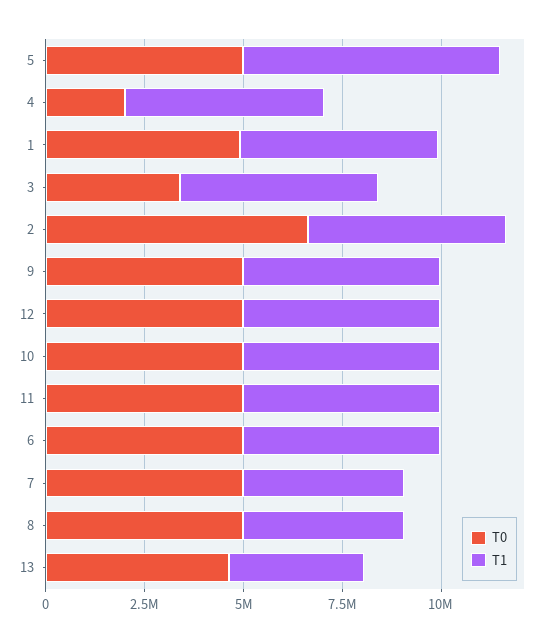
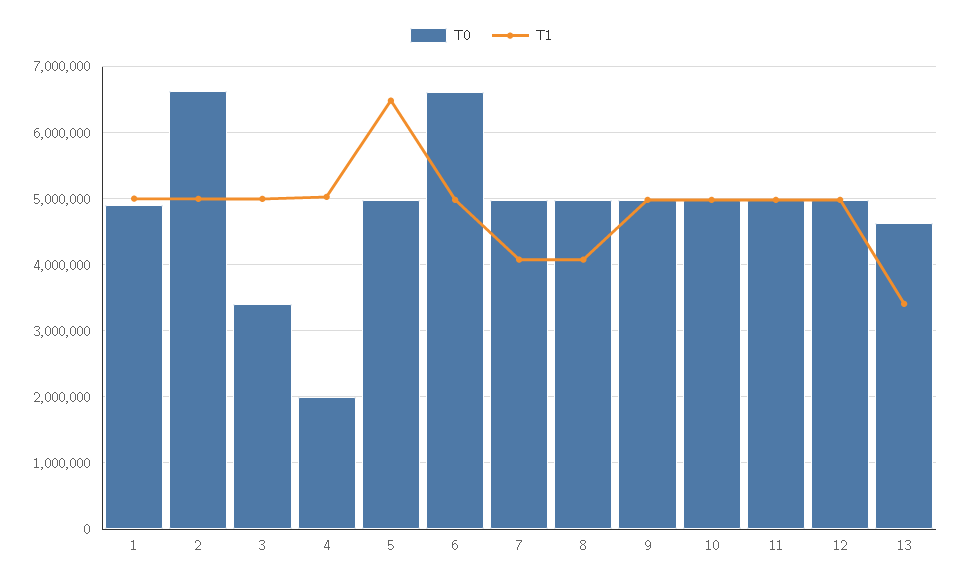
T0, 6: 5000000 -> 6600000

